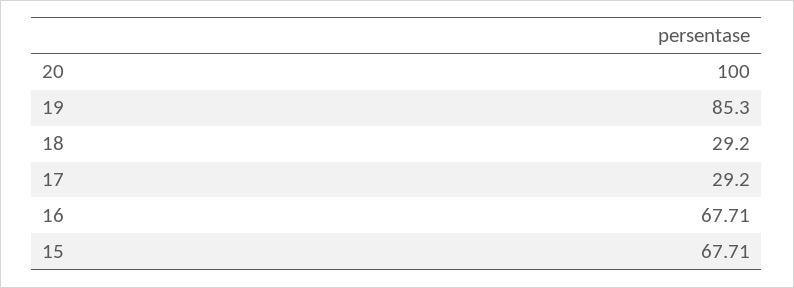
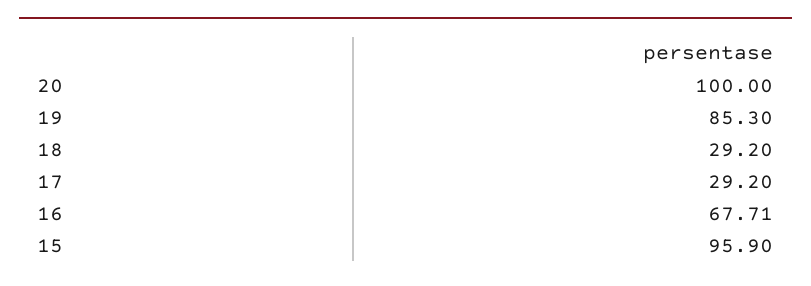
15: 67.71 -> 95.9

